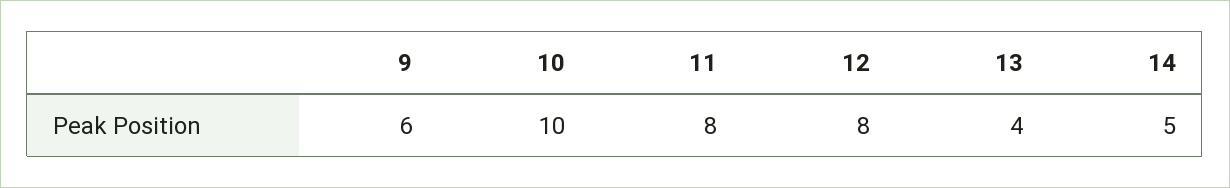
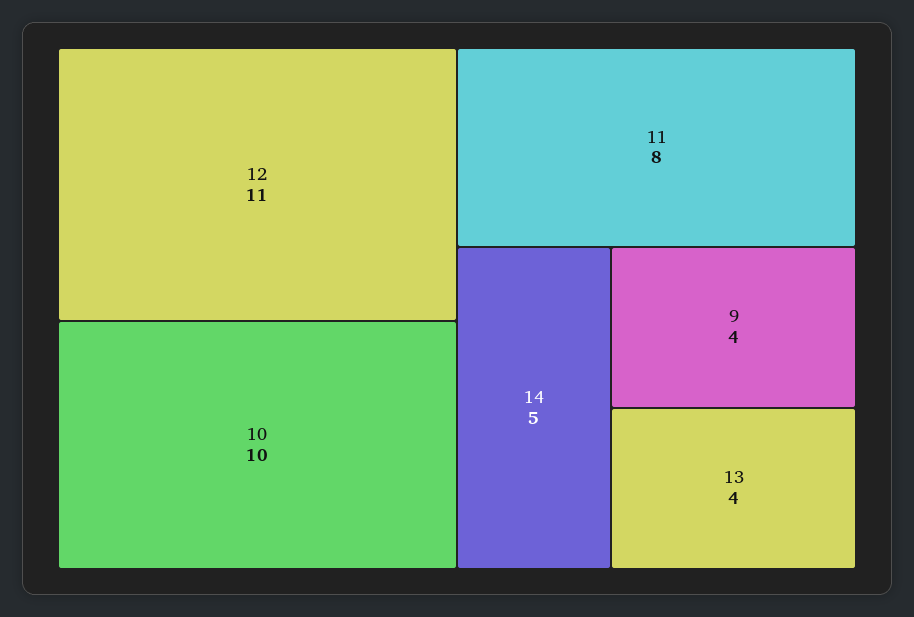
9: 6 -> 4
12: 8 -> 11

